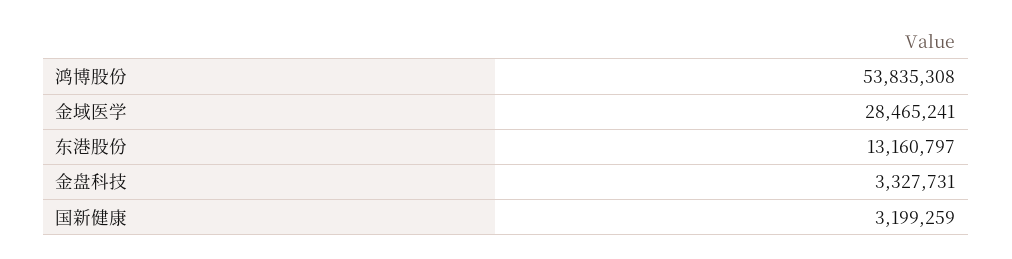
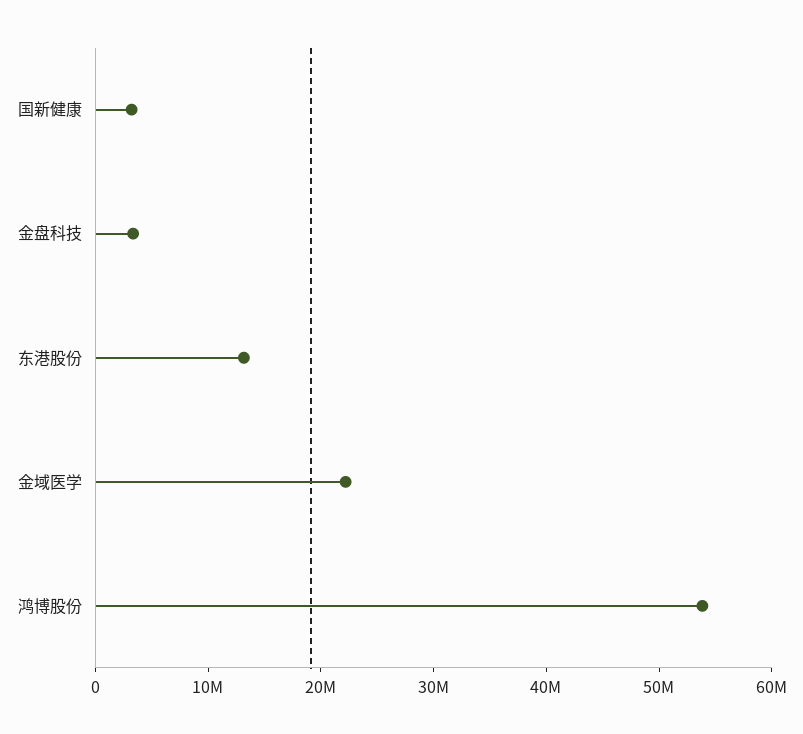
金域医学: 28465241 -> 22000000

